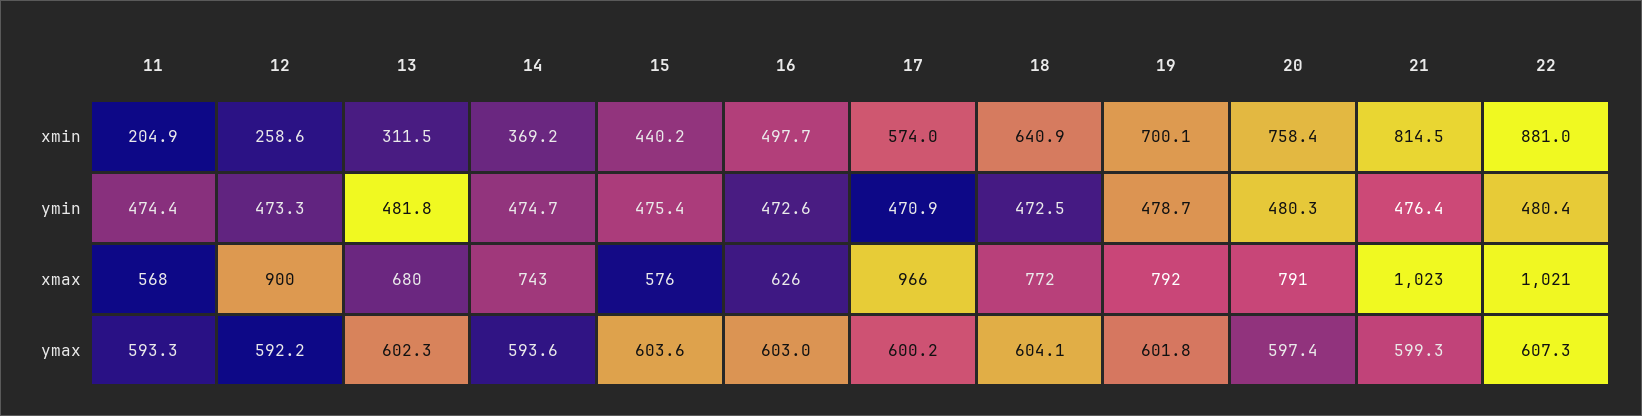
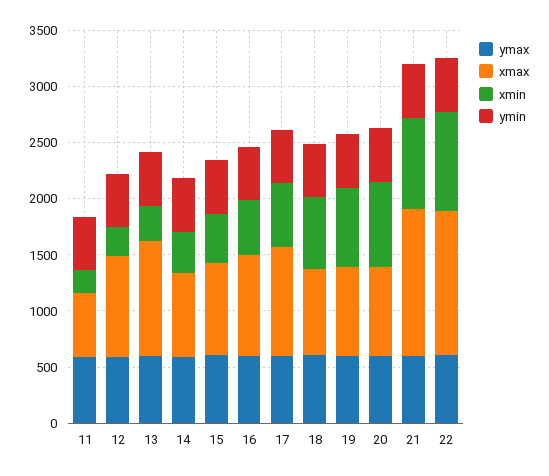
xmax, 13: 680 -> 1000
xmax, 15: 576 -> 800
xmax, 16: 626 -> 900
xmax, 21: 1023 -> 1300
xmax, 22: 1021 -> 1300

